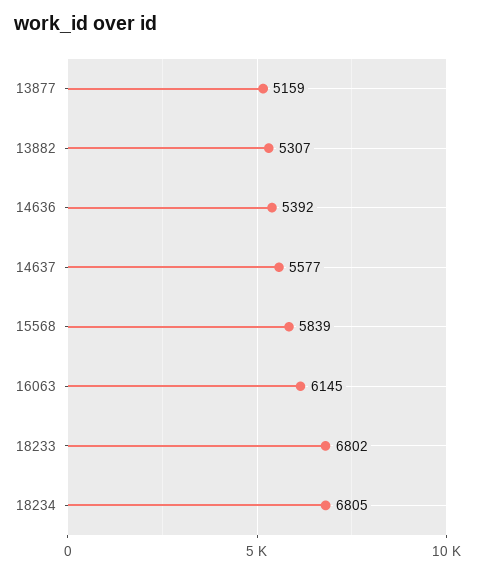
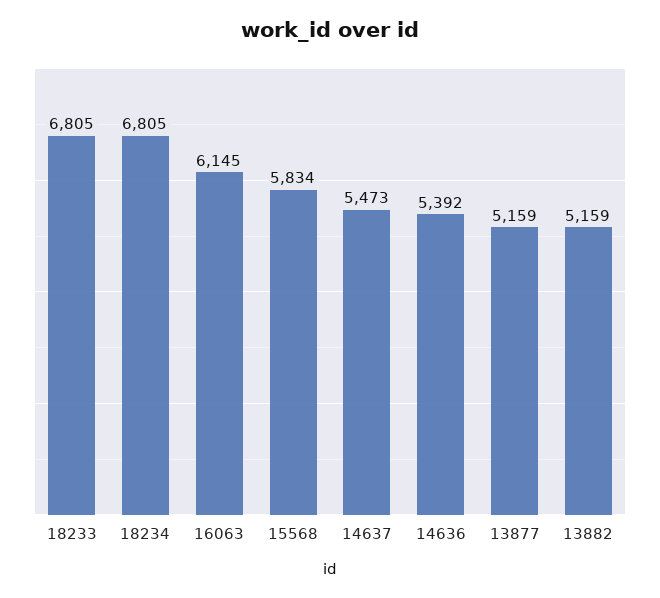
13882: 5307 -> 5159
14637: 5577 -> 5473
15568: 5839 -> 5834
18233: 6802 -> 6805

